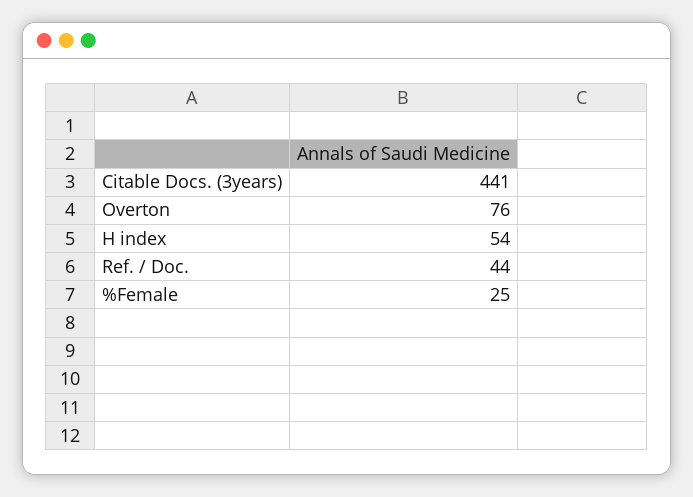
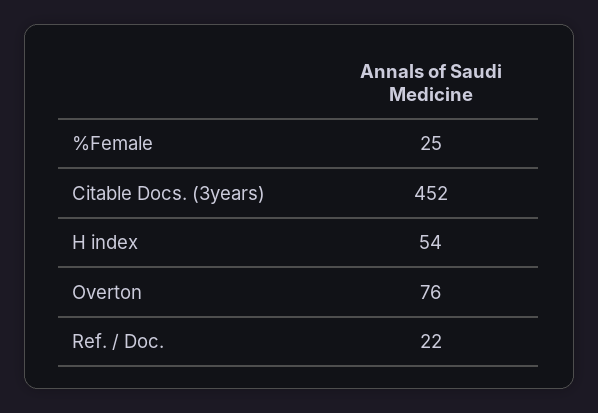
Citable Docs. (3years): 441 -> 452
Ref. / Doc.: 44 -> 22

